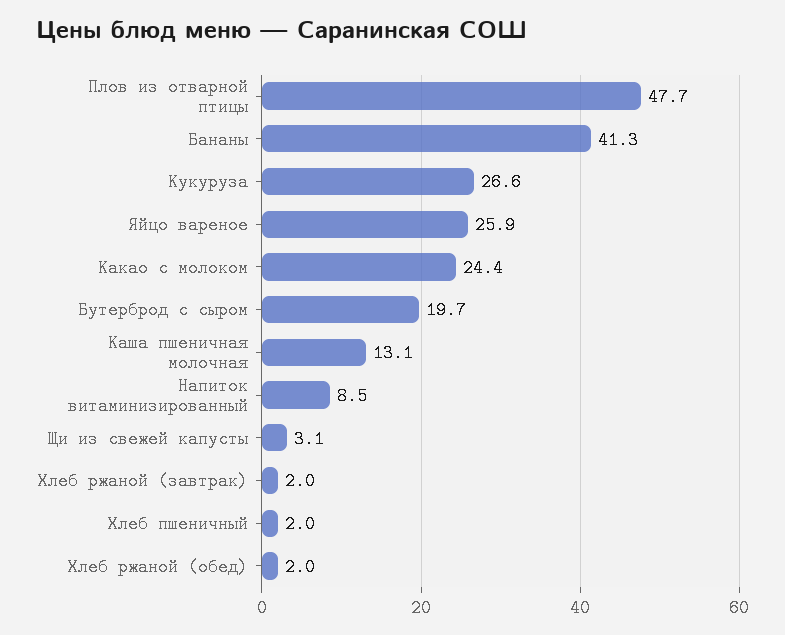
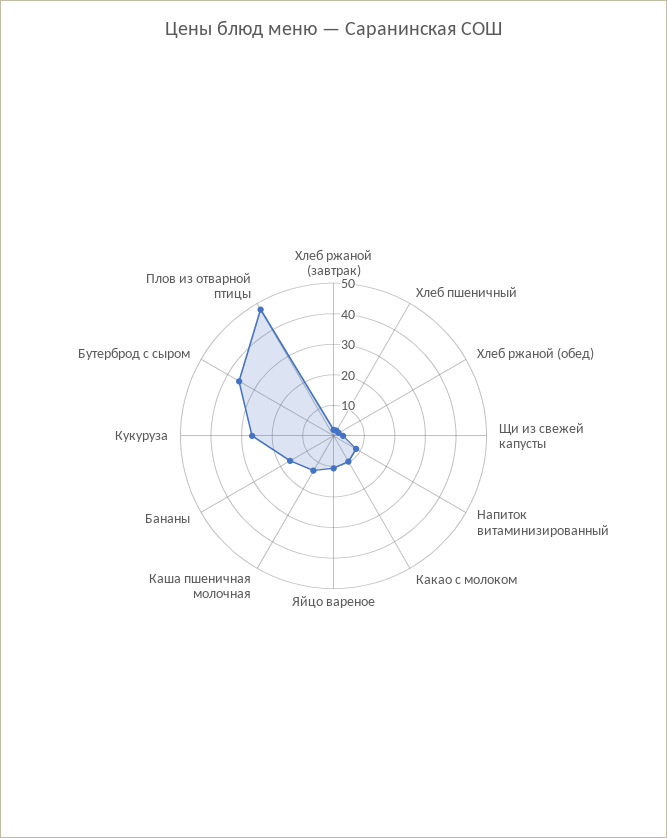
Бананы: 41.3 -> 15
Яйцо вареное: 25.9 -> 10
Какао с молоком: 24.4 -> 10
Бутерброд с сыром: 19.7 -> 35

